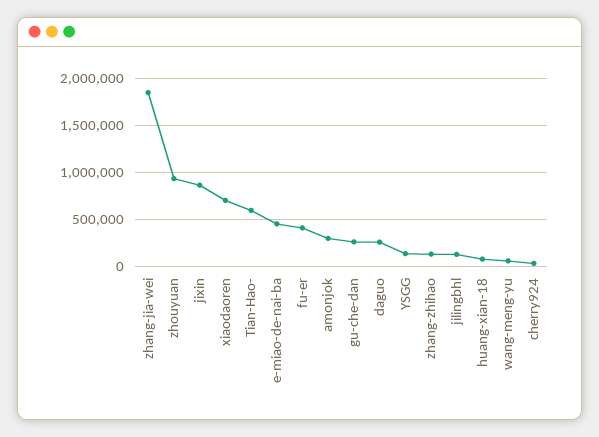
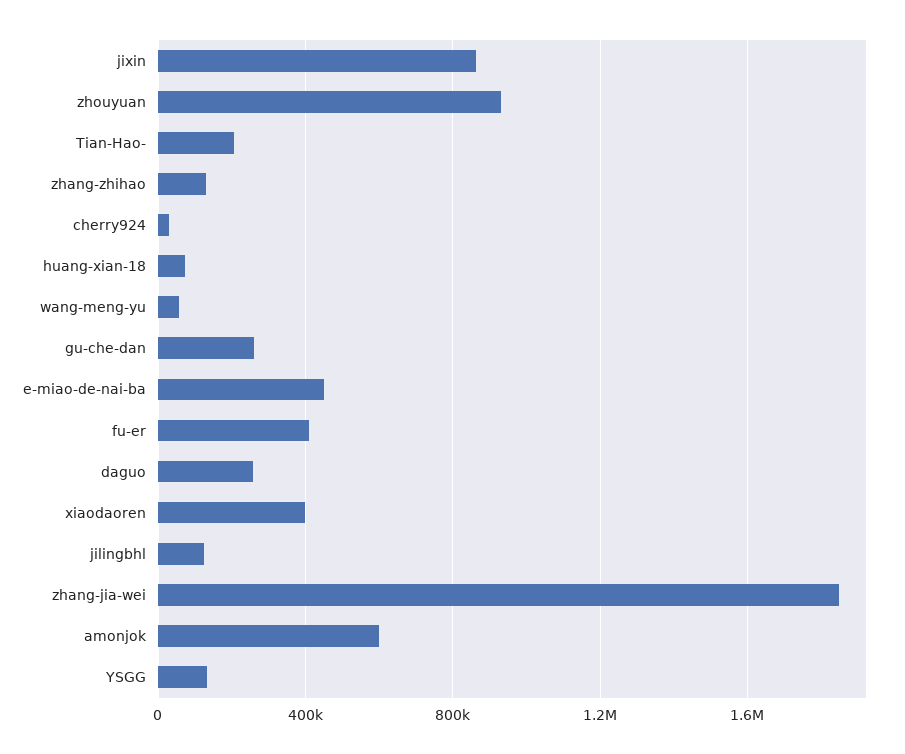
xiaodaoren: 700000 -> 400000
Tian-Hao-: 600000 -> 200000
amonjok: 300000 -> 600000

